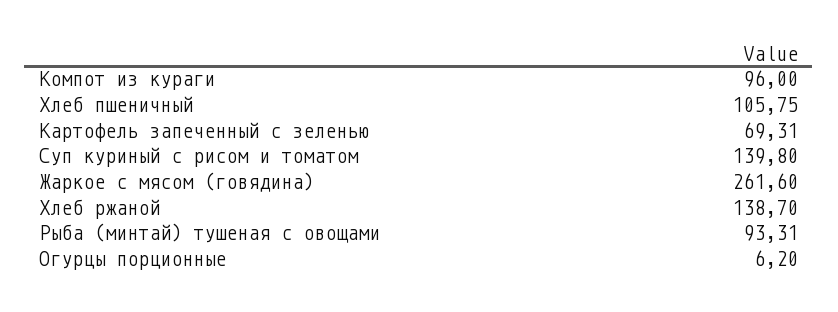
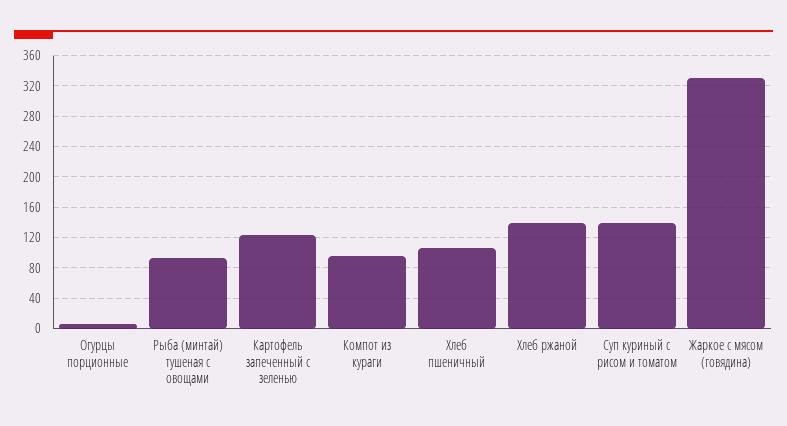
Картофель запеченный с зеленью: 69.31 -> 120
Жаркое с мясом (говядина): 261.6 -> 330

